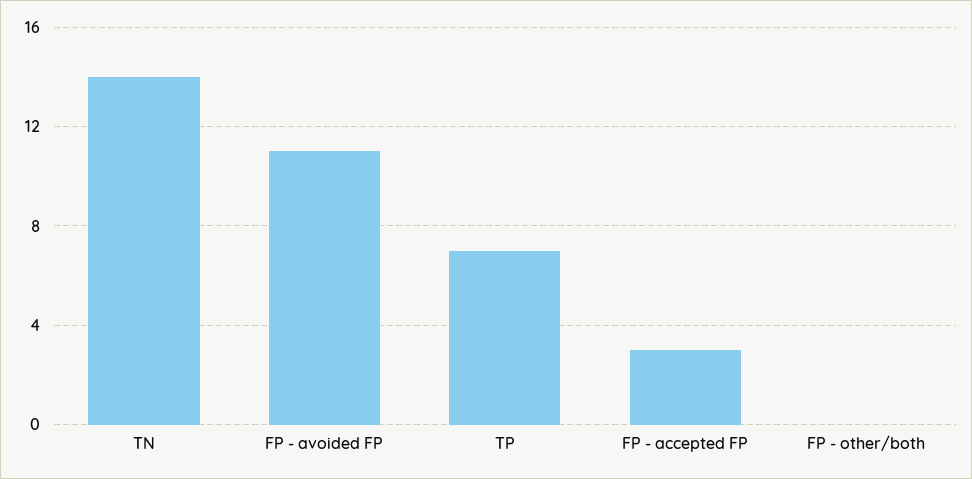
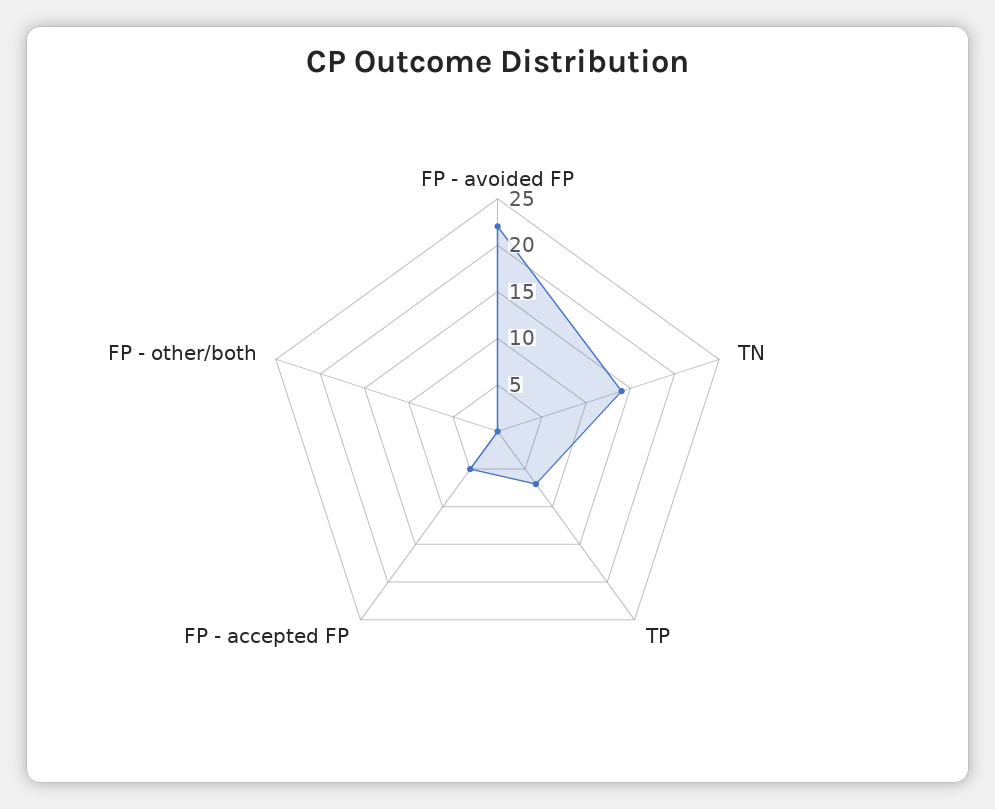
FP - avoided FP: 11 -> 22
FP - accepted FP: 3 -> 5

